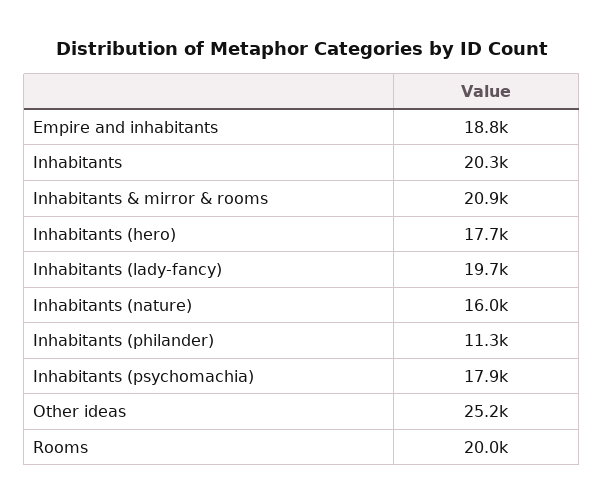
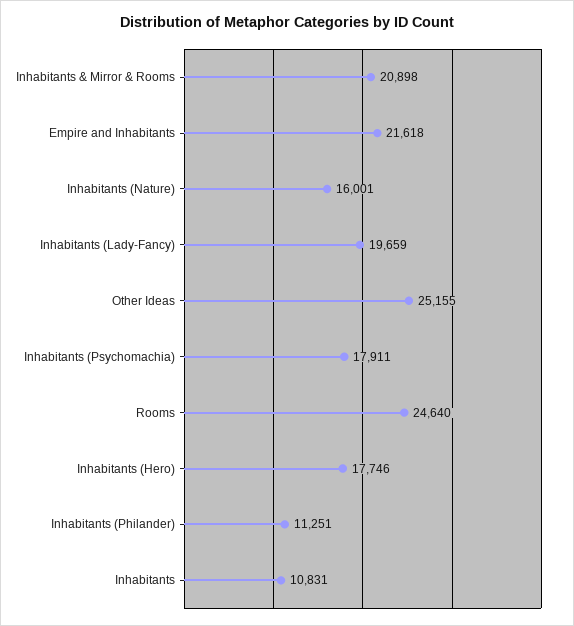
Empire and inhabitants: 18800 -> 21618
Inhabitants: 20300 -> 10831
Rooms: 20000 -> 24640

